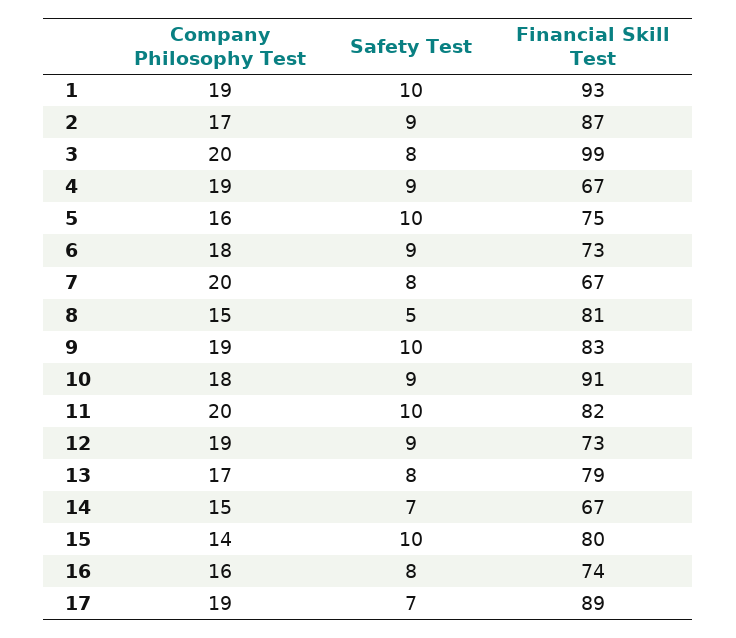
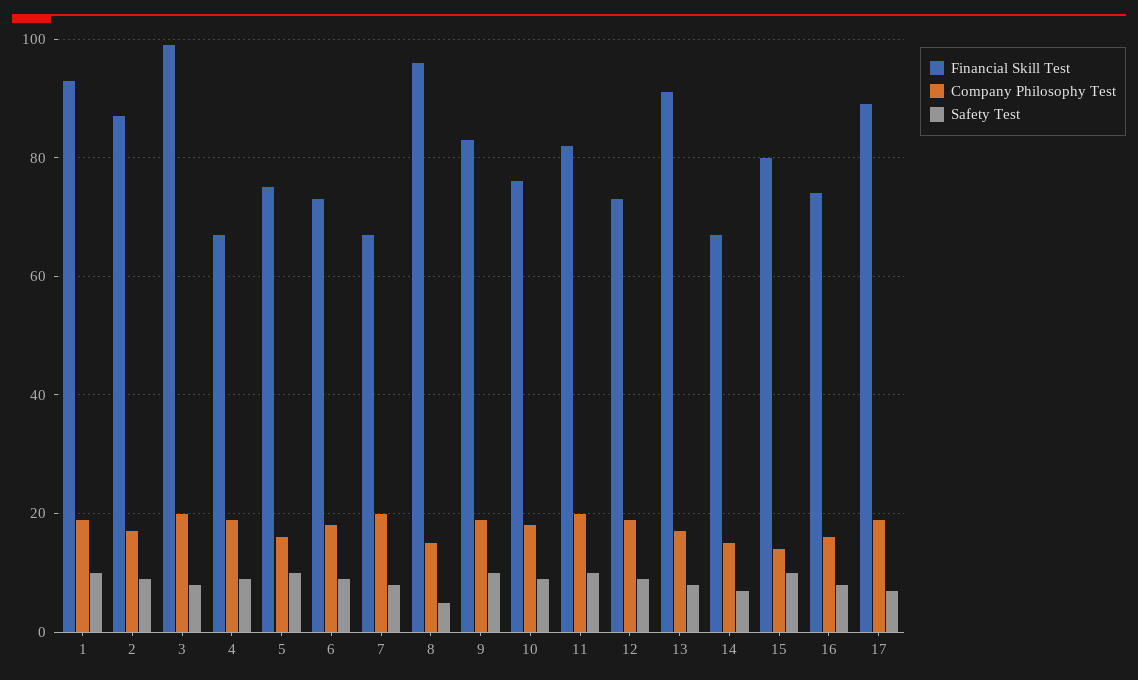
Financial Skill Test, 8: 81 -> 95
Financial Skill Test, 10: 91 -> 75
Financial Skill Test, 13: 79 -> 90

